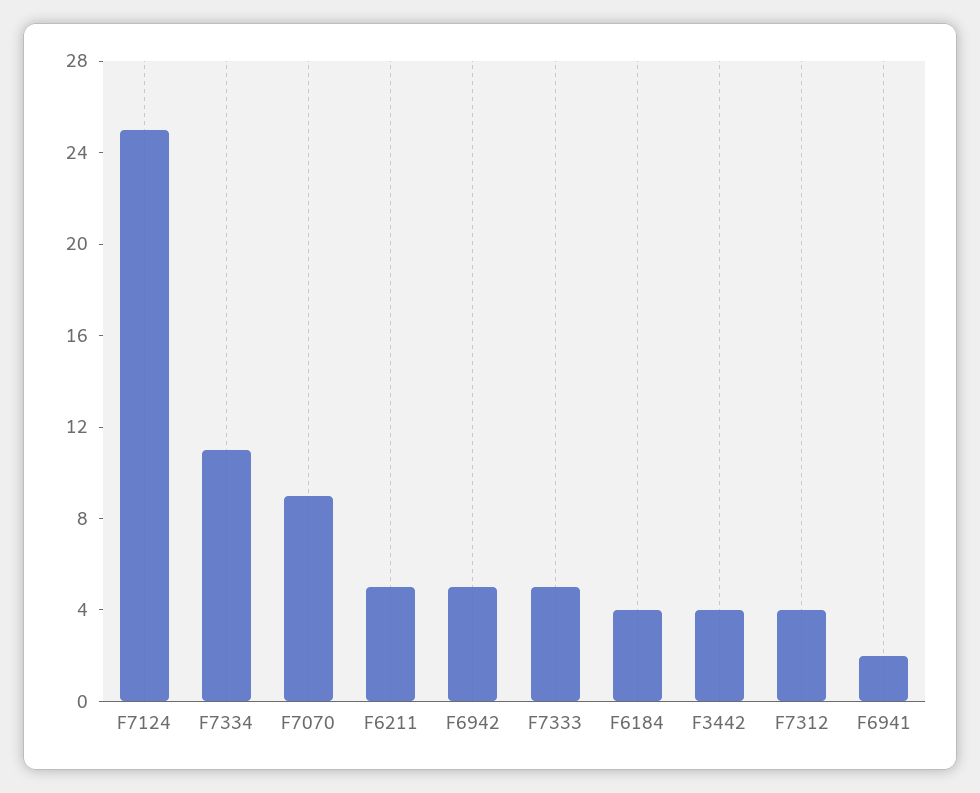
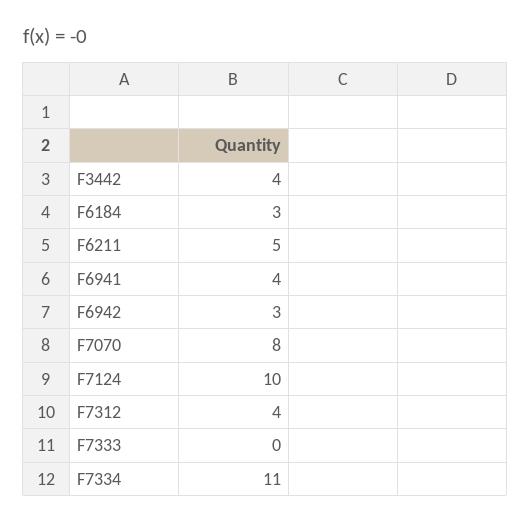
F7124: 25 -> 10
F7070: 9 -> 8
F6942: 5 -> 3
F7333: 5 -> 0
F6184: 4 -> 3
F6941: 2 -> 4

